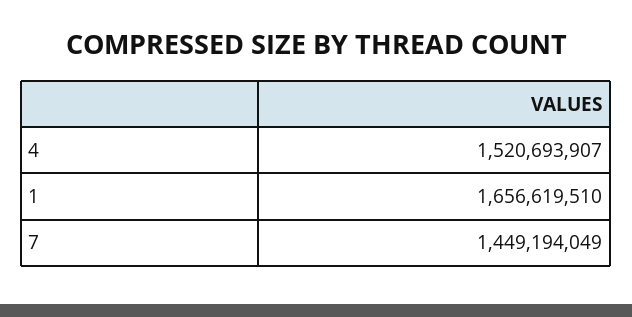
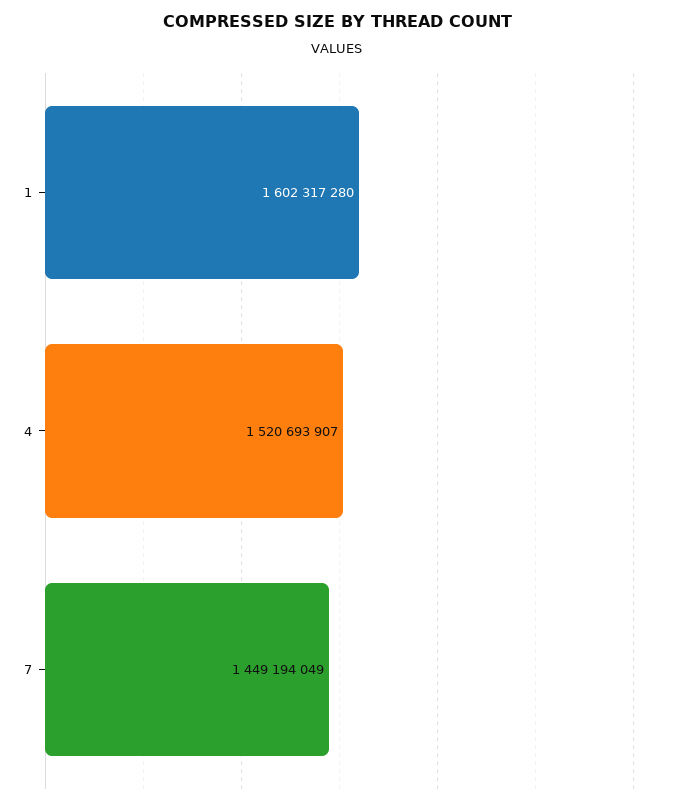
1: 1656619510 -> 1602317280

